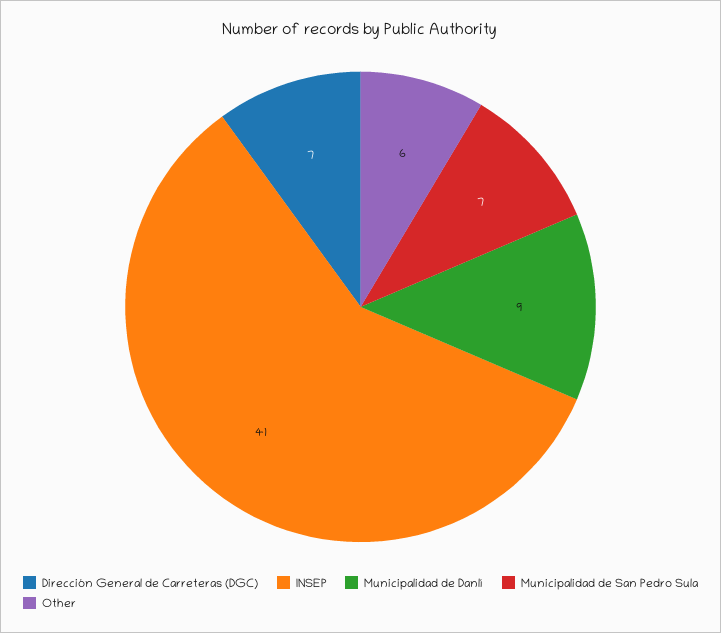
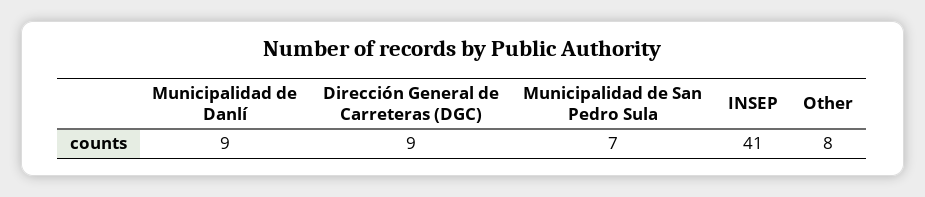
Dirección General de Carreteras (DGC): 7 -> 9
Other: 6 -> 8

